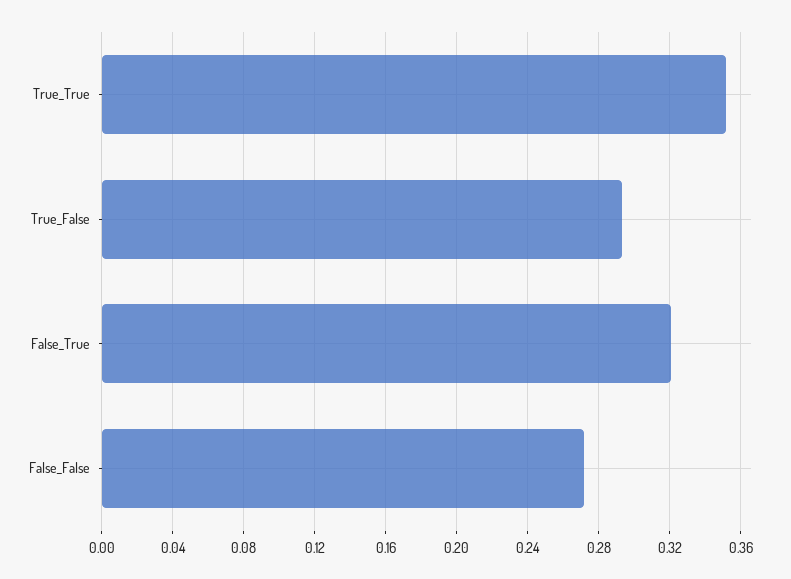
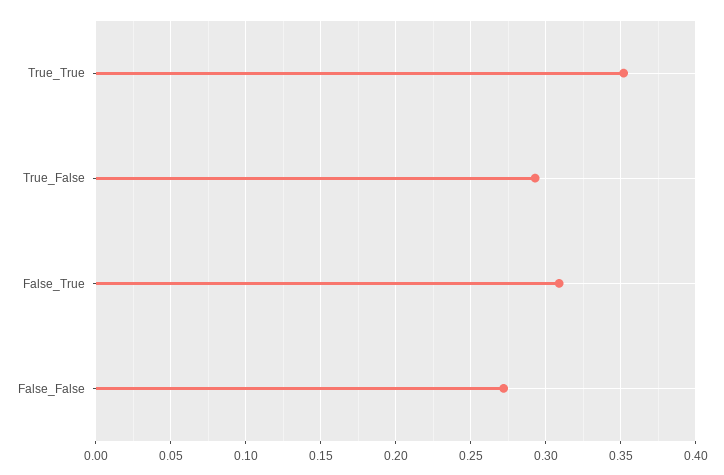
False_True: 0.32 -> 0.31

